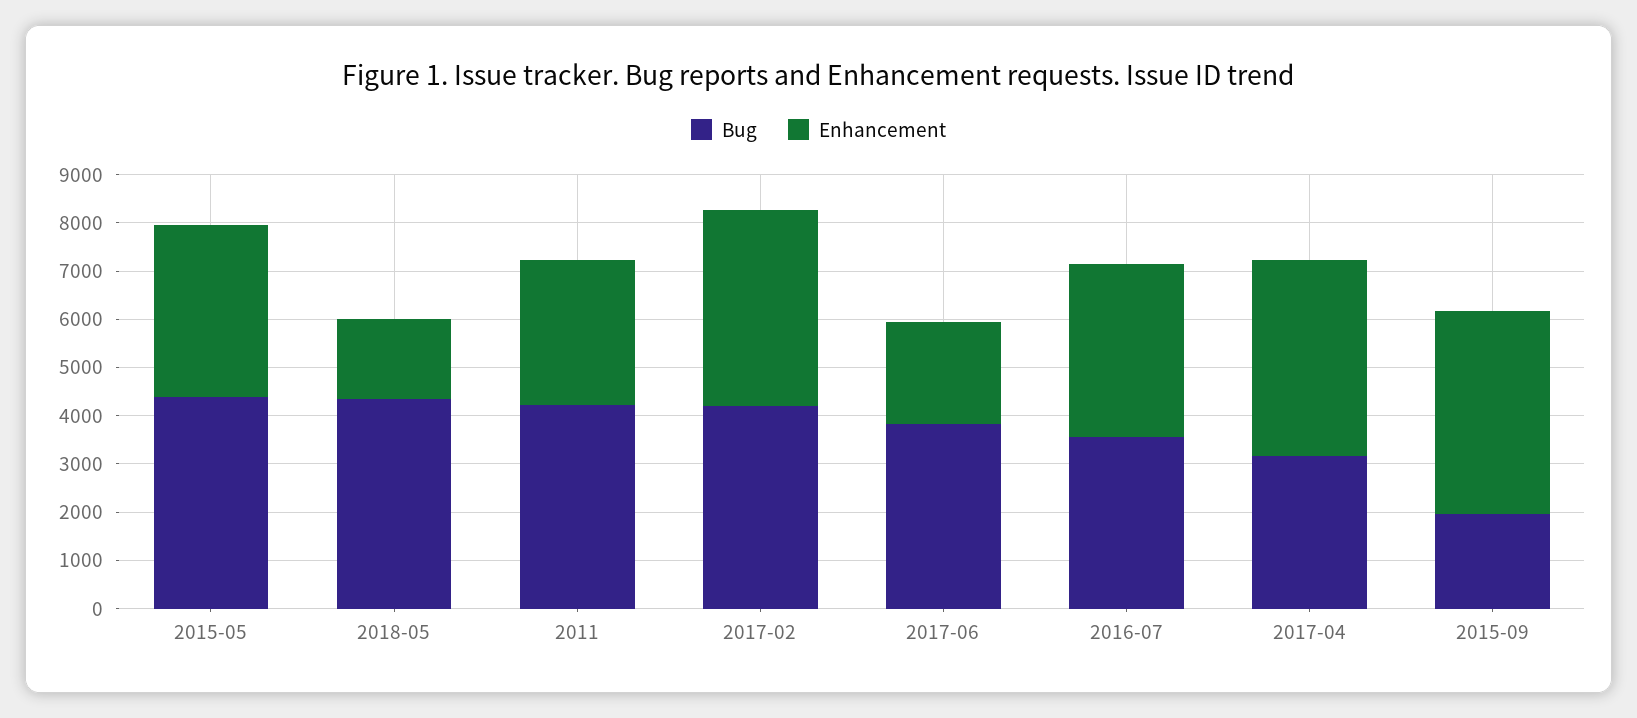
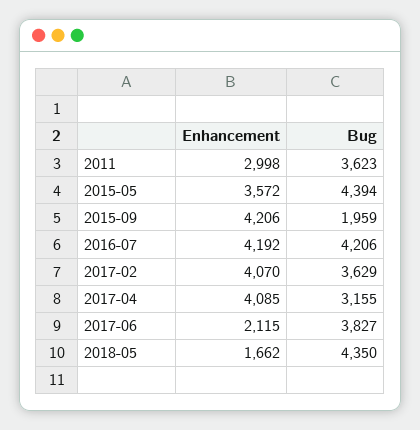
Bug, 2011: 4200 -> 3623
Bug, 2017-02: 4200 -> 3629
Bug, 2016-07: 3600 -> 4206
Enhancement, 2016-07: 3600 -> 4192

